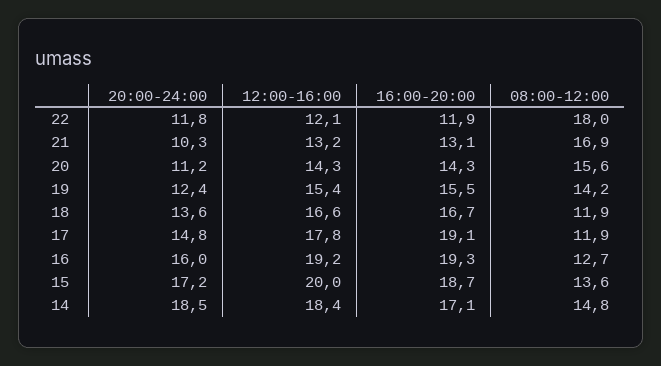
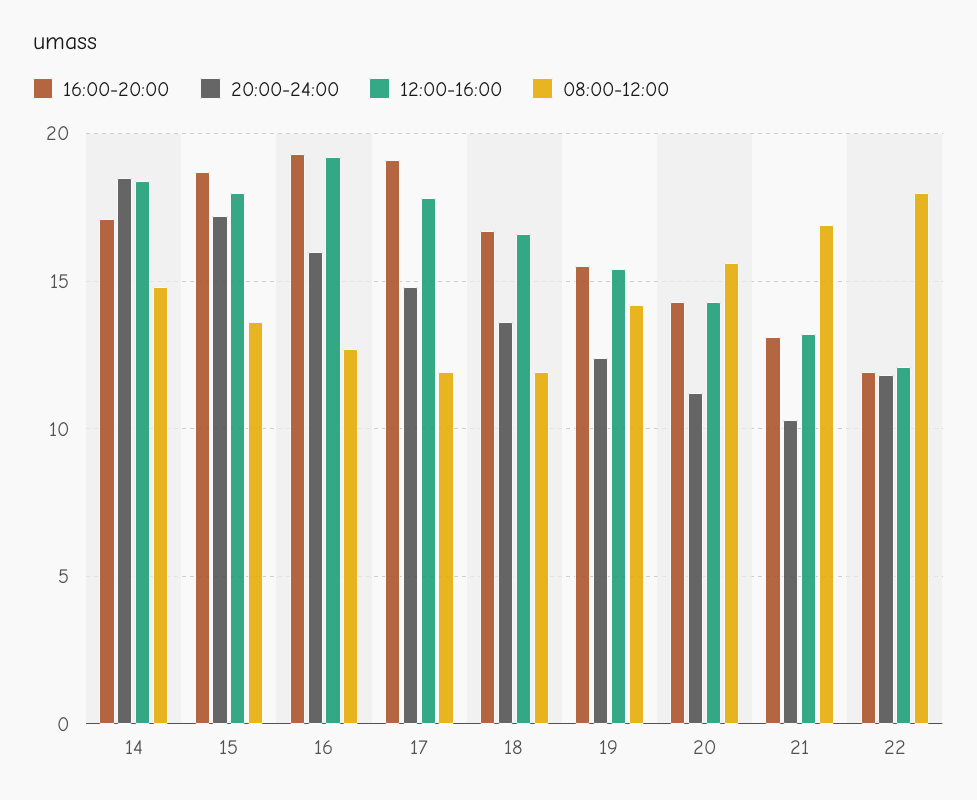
12:00-16:00, 15: 20 -> 18

